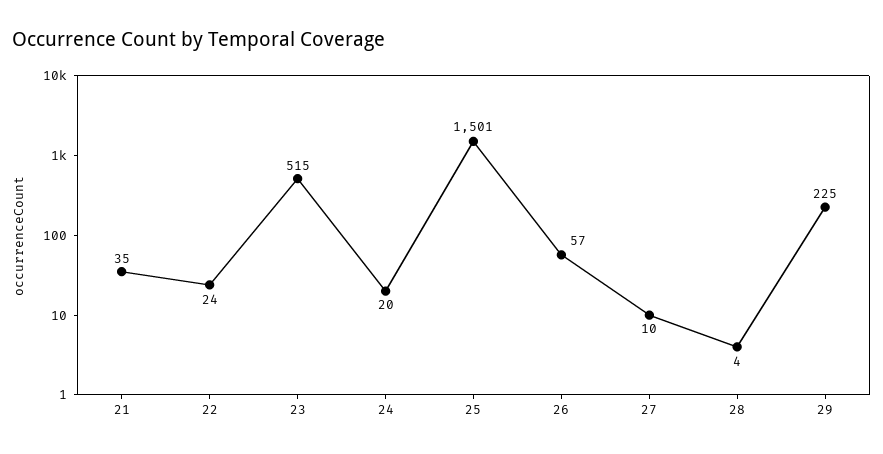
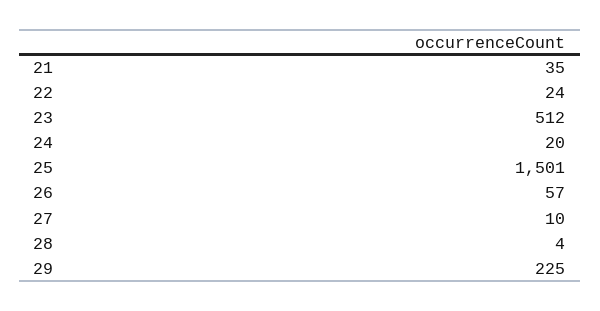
23: 515 -> 512

